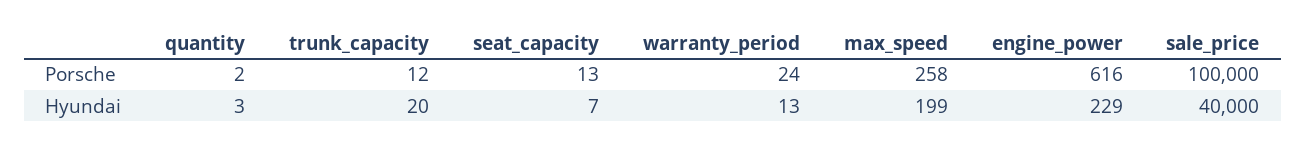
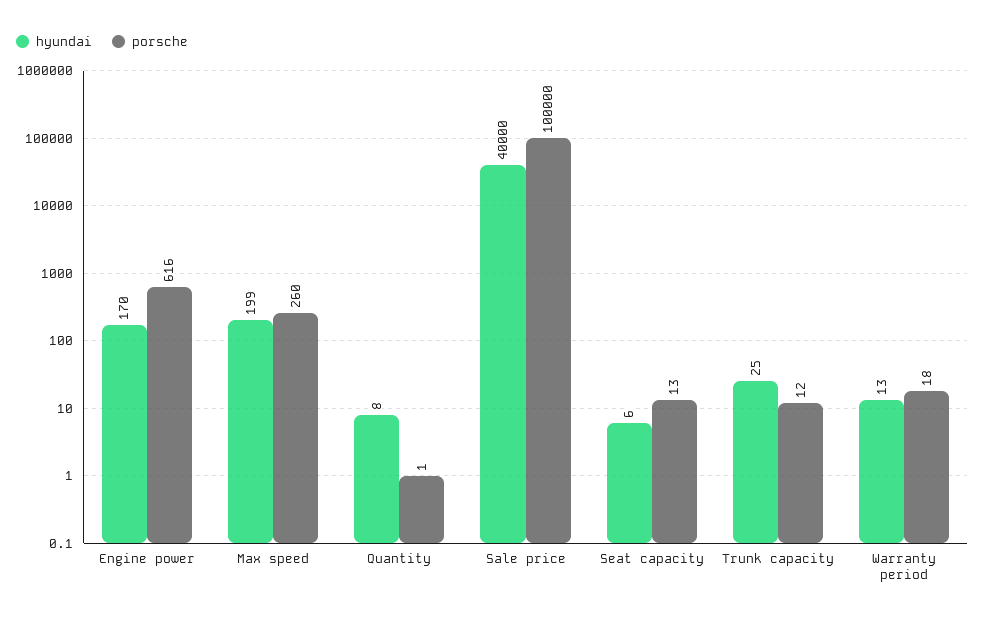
Porsche, quantity: 2 -> 1
Porsche, warranty_period: 24 -> 18
Porsche, max_speed: 258 -> 260
Hyundai, quantity: 3 -> 8
Hyundai, trunk_capacity: 20 -> 25
Hyundai, seat_capacity: 7 -> 6
Hyundai, engine_power: 229 -> 170

